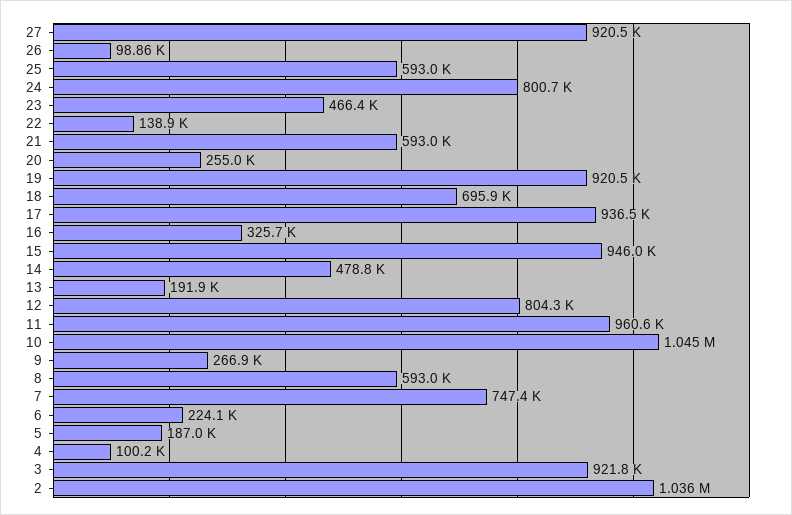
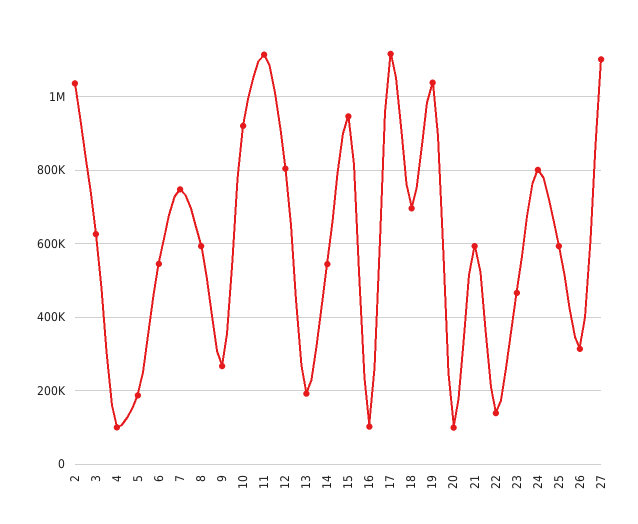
27: 920500 -> 1100000
26: 98860 -> 320000
20: 255000 -> 100000
19: 920500 -> 1040000
17: 936500 -> 1120000
16: 325700 -> 100000
14: 478800 -> 540000
11: 960600 -> 1120000
10: 1045000 -> 920000
6: 224100 -> 540000
3: 921800 -> 620000

